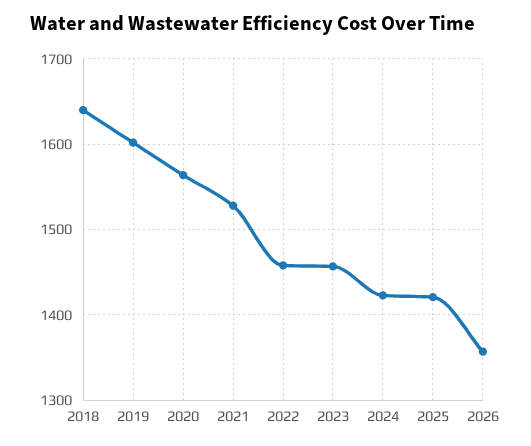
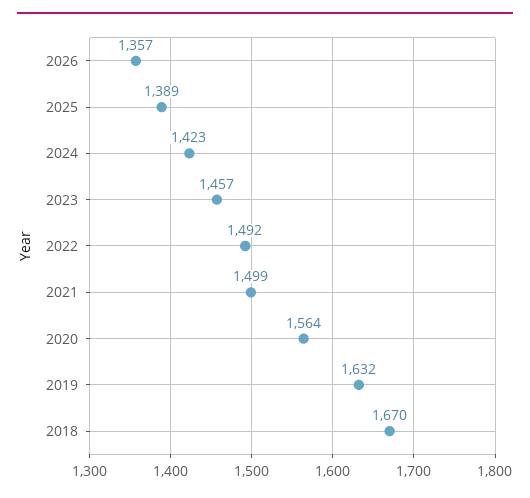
2018: 1640 -> 1670
2019: 1600 -> 1632
2021: 1530 -> 1499
2022: 1460 -> 1492
2025: 1420 -> 1389

